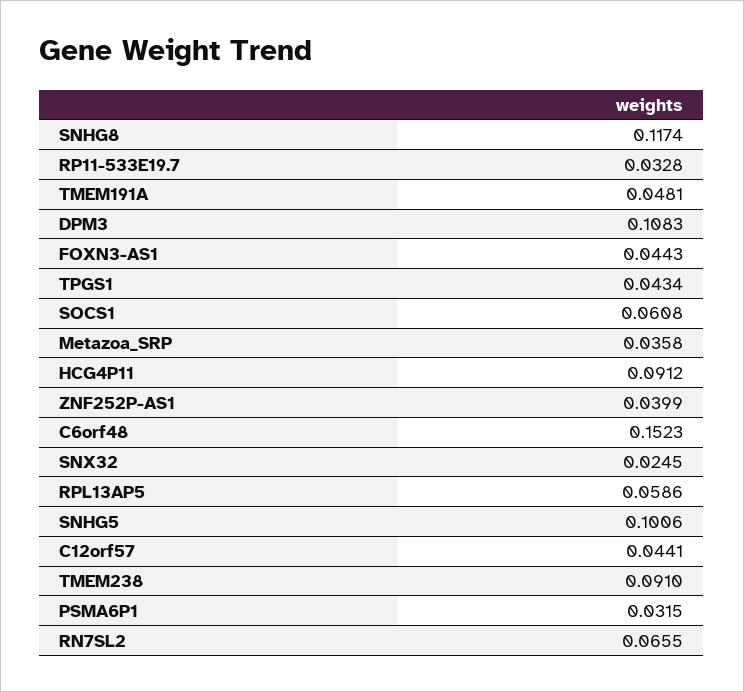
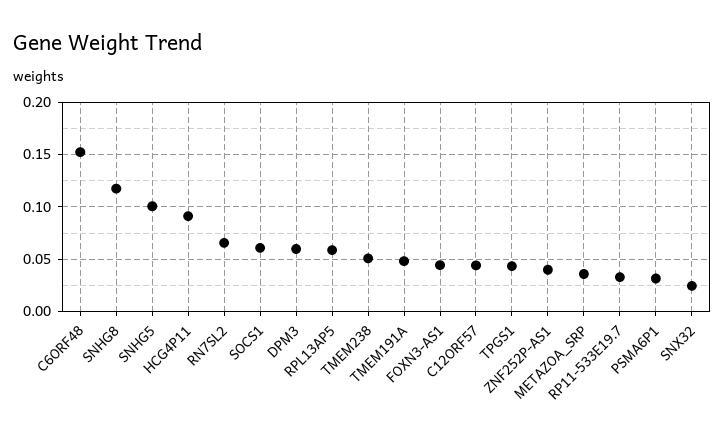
DPM3: 0.1083 -> 0.06
TMEM238: 0.091 -> 0.05

